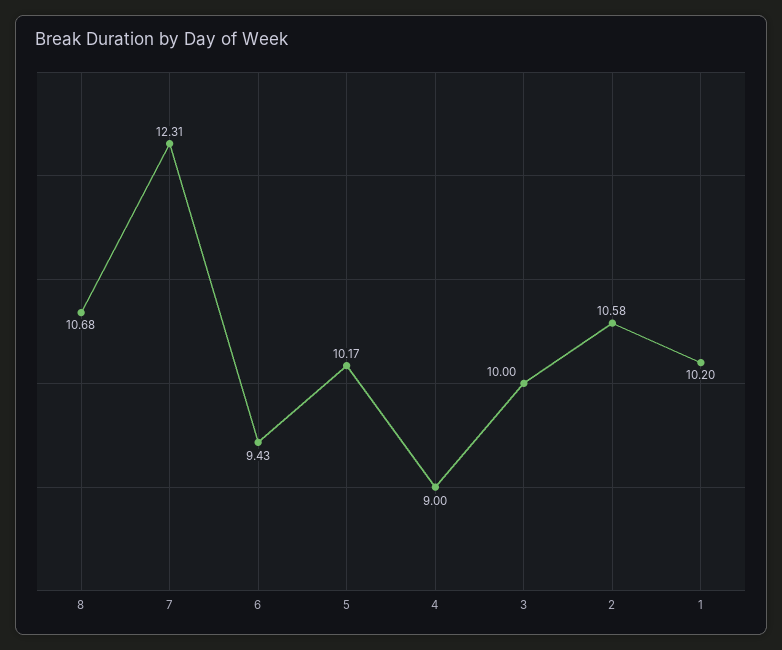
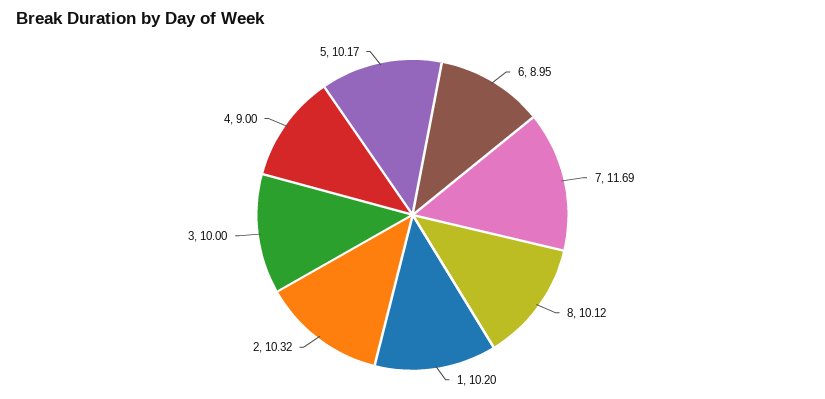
8: 10.68 -> 10.12
7: 12.31 -> 11.69
6: 9.43 -> 8.95
2: 10.58 -> 10.32

